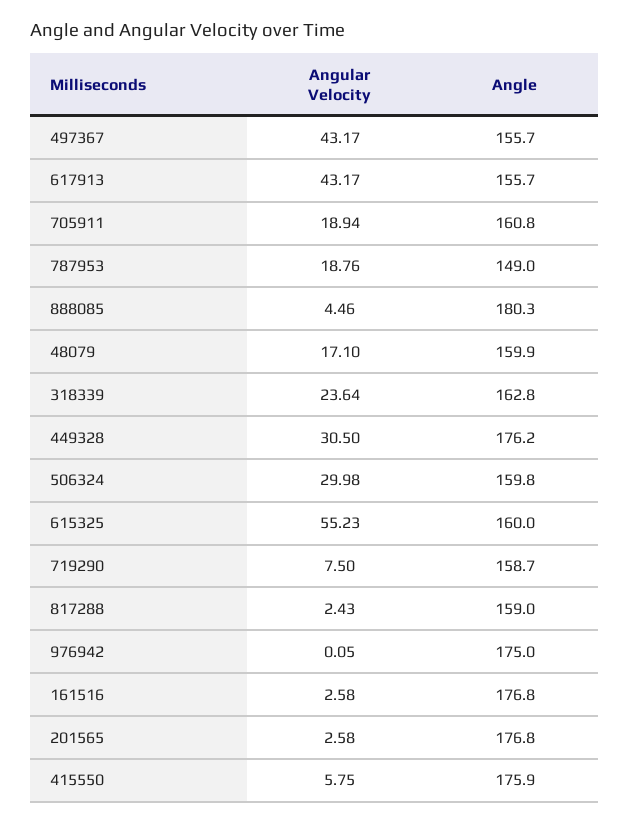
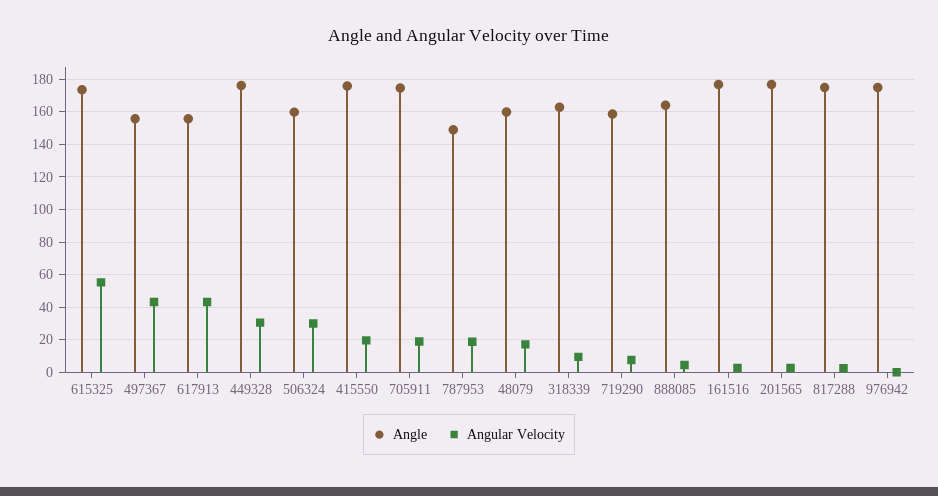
Angle, 705911: 160.8 -> 175
Angle, 888085: 180.3 -> 165
Angular Velocity, 318339: 23.64 -> 10
Angle, 615325: 160 -> 175
Angle, 817288: 159 -> 175
Angular Velocity, 415550: 5.75 -> 20

